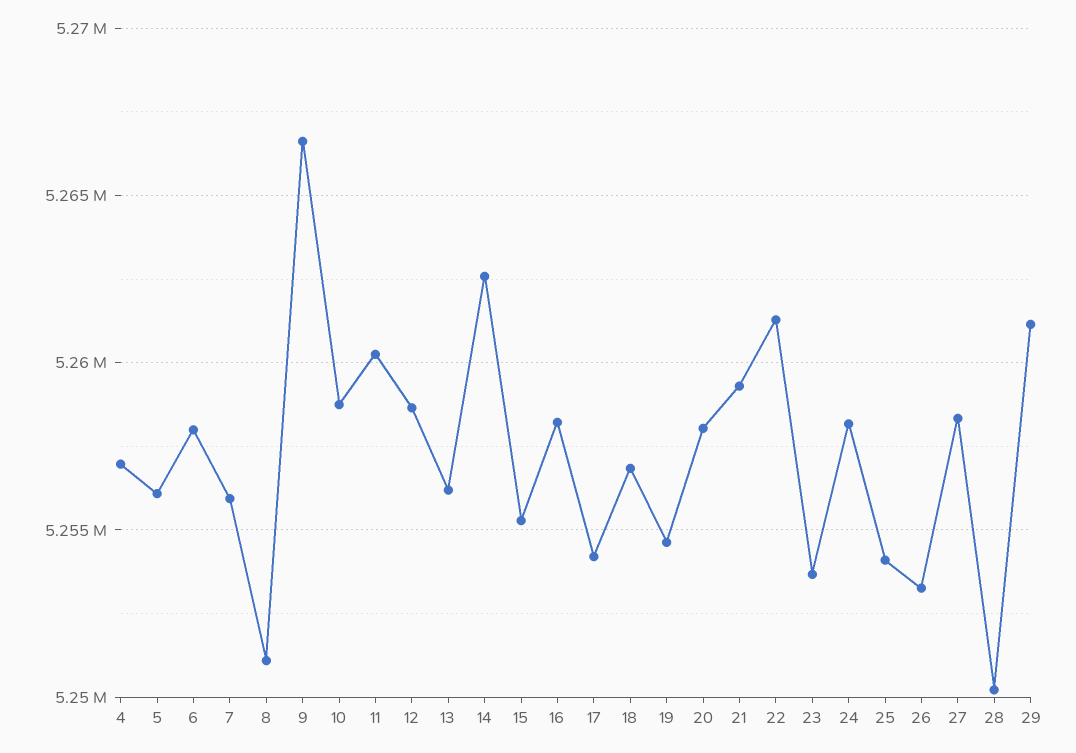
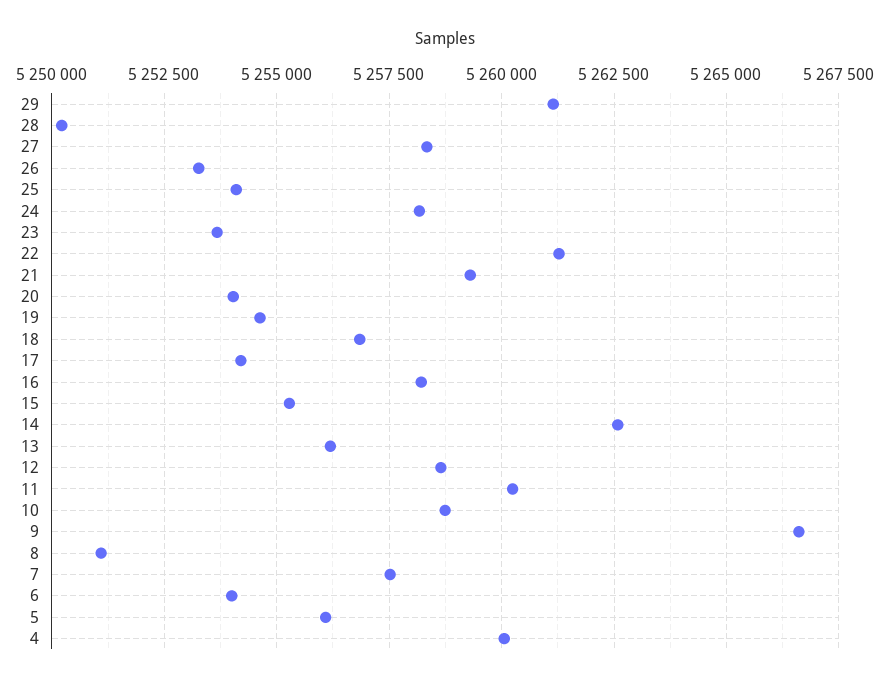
4: 5257000 -> 5260000
6: 5258000 -> 5254000
7: 5256000 -> 5257500
20: 5258000 -> 5254000

